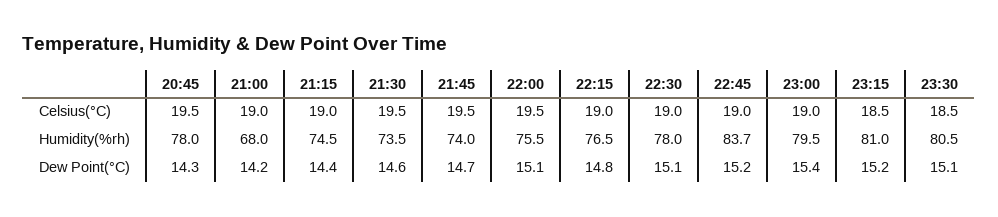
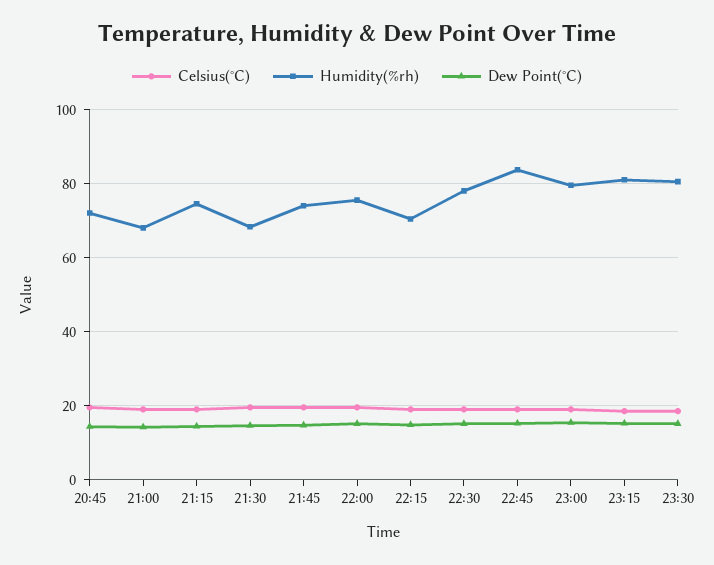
Humidity(%rh), 20:45: 78 -> 72
Humidity(%rh), 21:30: 73.5 -> 68
Humidity(%rh), 22:15: 76.5 -> 70

